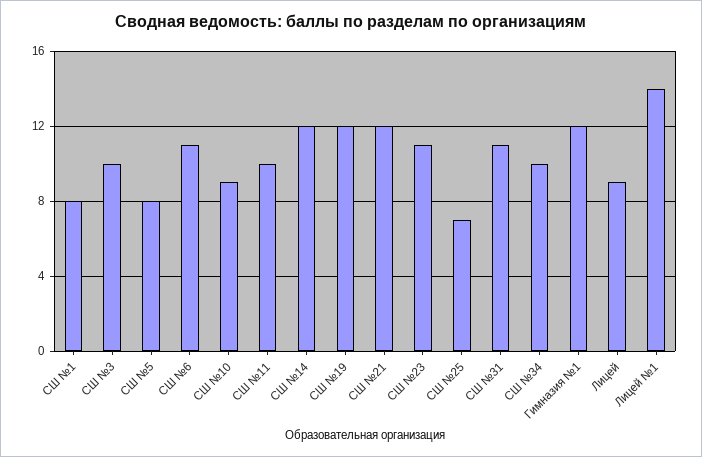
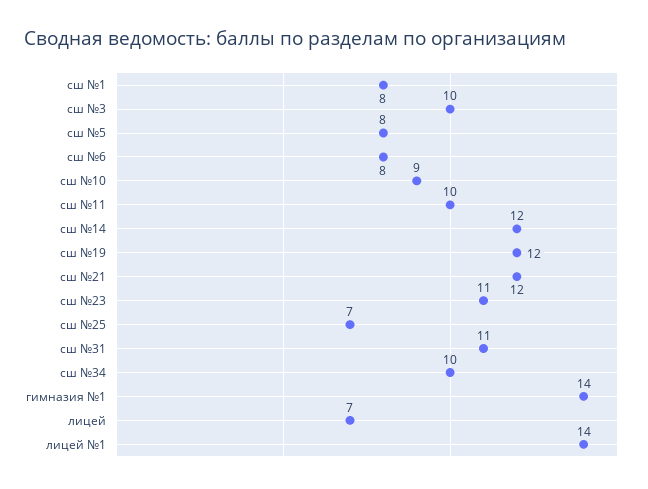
СШ №6: 11 -> 8
Гимназия №1: 12 -> 14
Лицей: 9 -> 7

